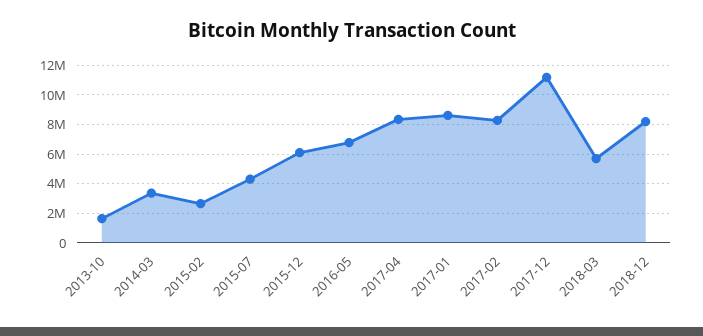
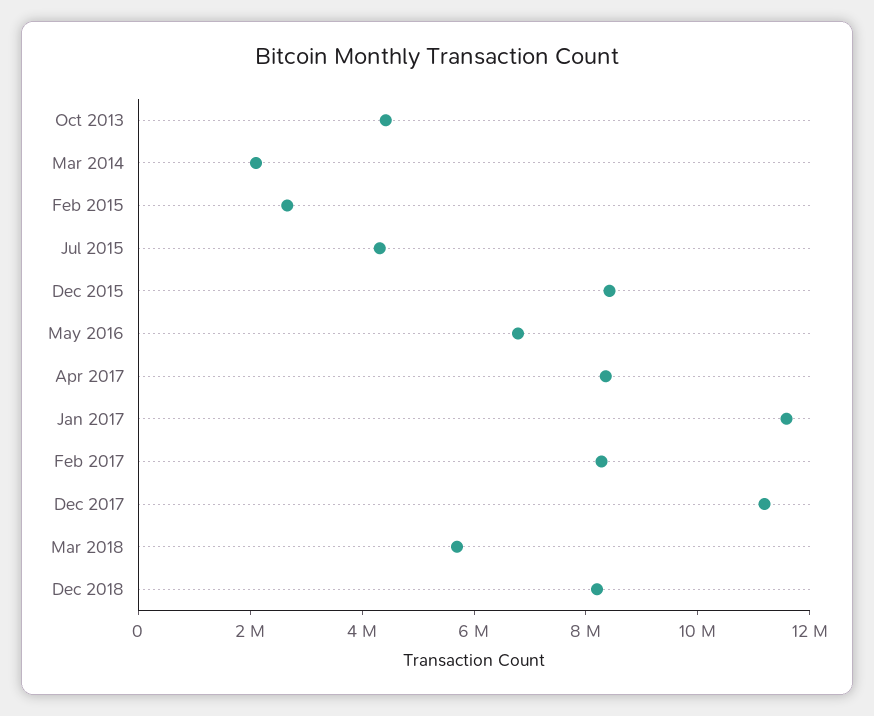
2013-10: 1500000 -> 4500000
2014-03: 3500000 -> 2000000
2015-12: 6000000 -> 8500000
2017-01: 8500000 -> 11500000

